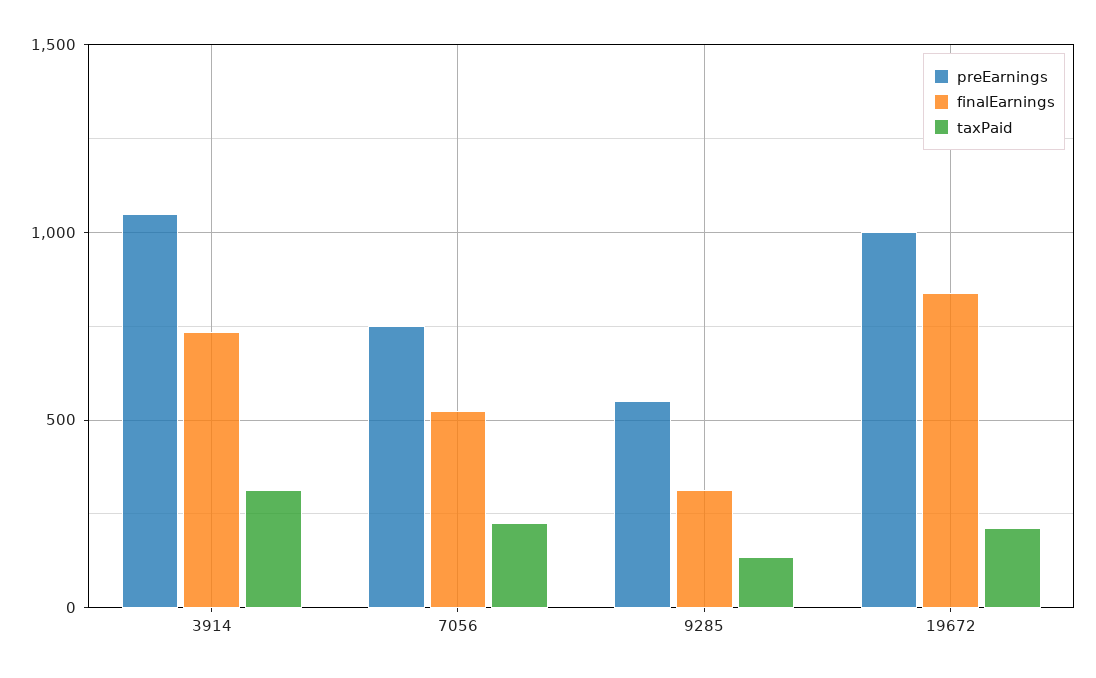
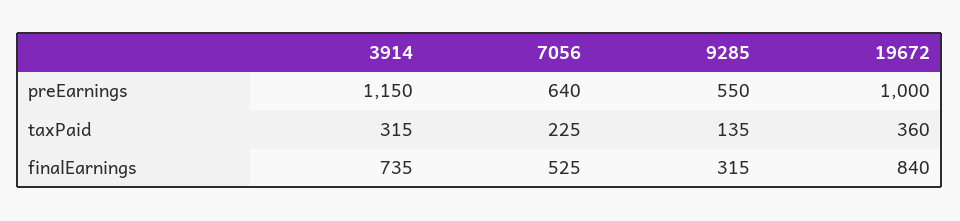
preEarnings, 3914: 1050 -> 1150
preEarnings, 7056: 750 -> 640
taxPaid, 19672: 200 -> 360

